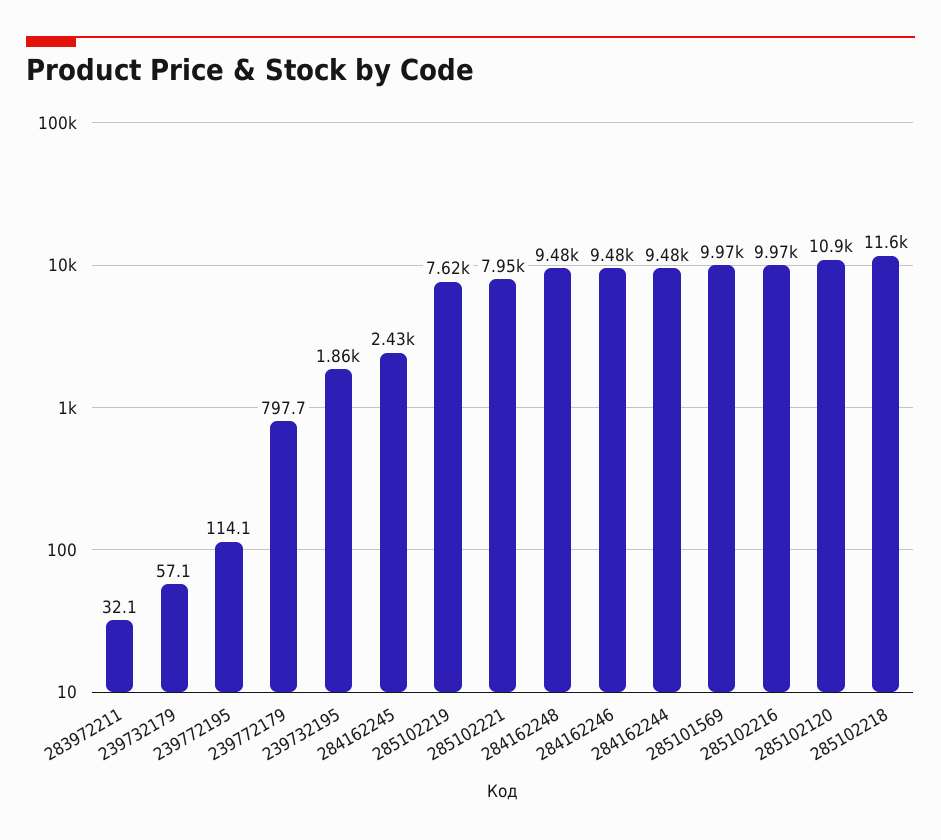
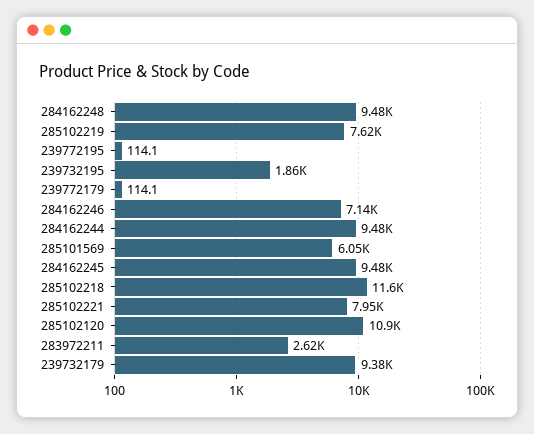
283972211: 32.1 -> 2620
239732179: 57.1 -> 9380
239772179: 797.7 -> 114.1
284162245: 2430 -> 9480
284162246: 9480 -> 7140
285101569: 9970 -> 6050
285102216: 9970 -> none

